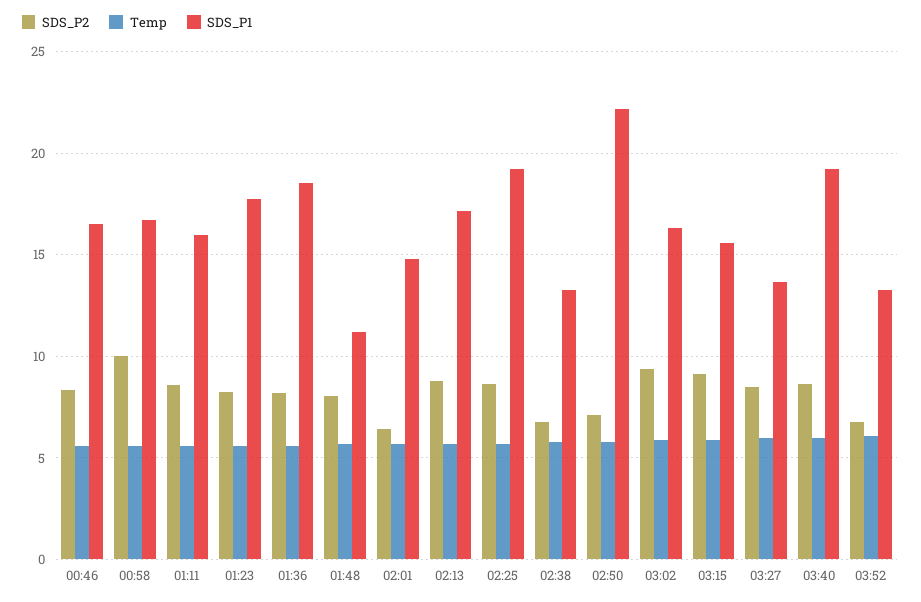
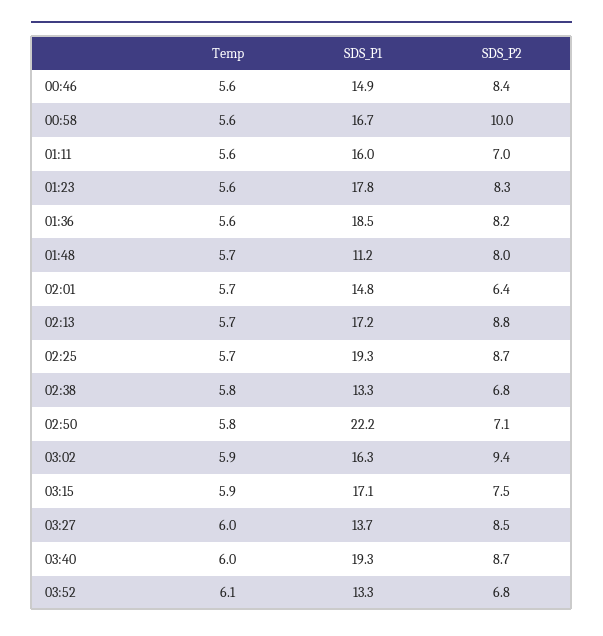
SDS_P1, 00:46: 16.5 -> 14.9
SDS_P2, 01:11: 8.5 -> 7
SDS_P2, 03:15: 9 -> 7.5
SDS_P1, 03:15: 15.5 -> 17.1

